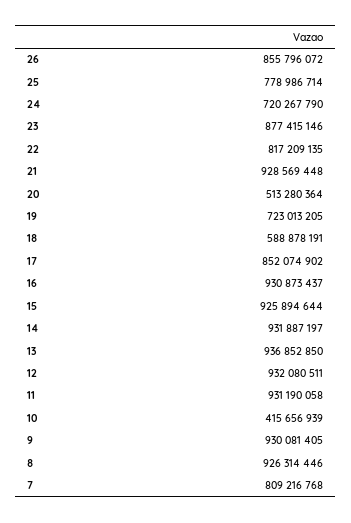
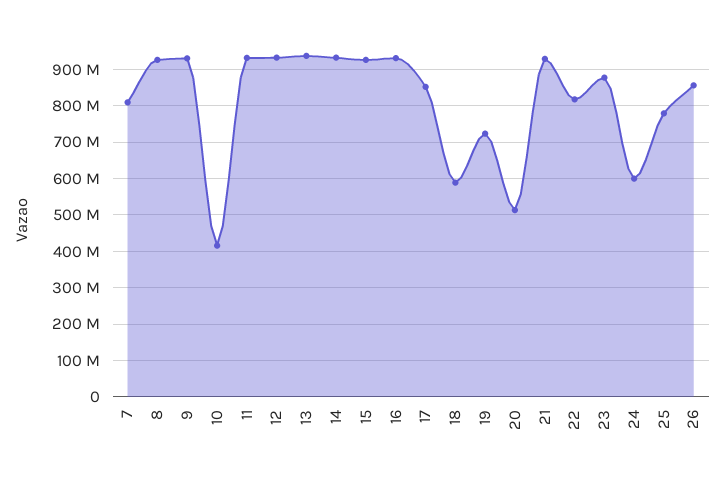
24: 720267790 -> 600000000

